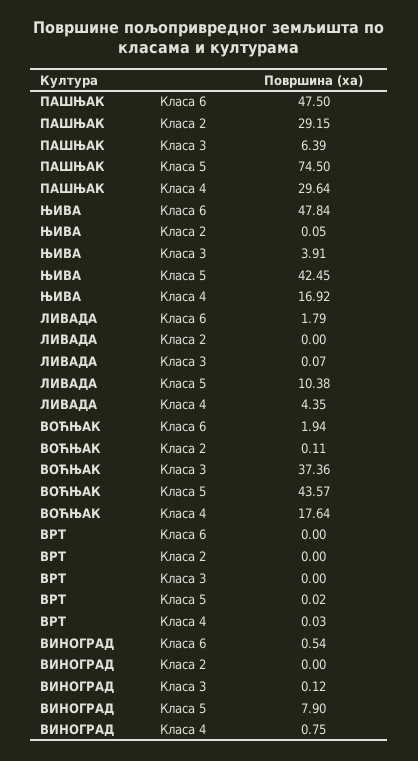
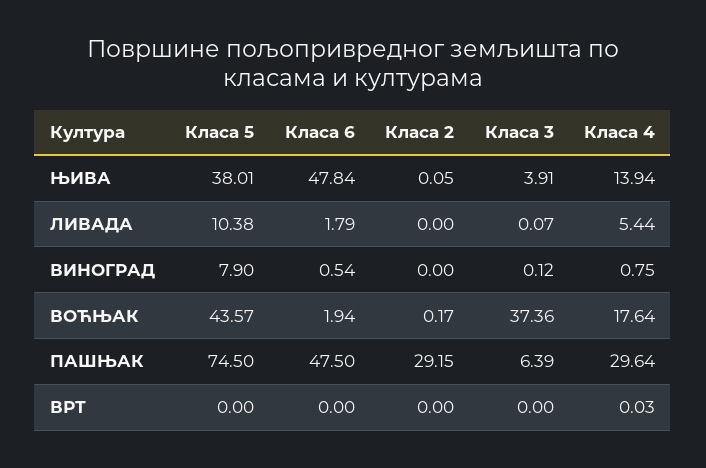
ЊИВА, Класа 5: 42.45 -> 38.01
ЊИВА, Класа 4: 16.92 -> 13.94
ЛИВАДА, Класа 4: 4.35 -> 5.44
ВОЋЊАК, Класа 2: 0.11 -> 0.17
ВРТ, Класа 5: 0.02 -> 0

